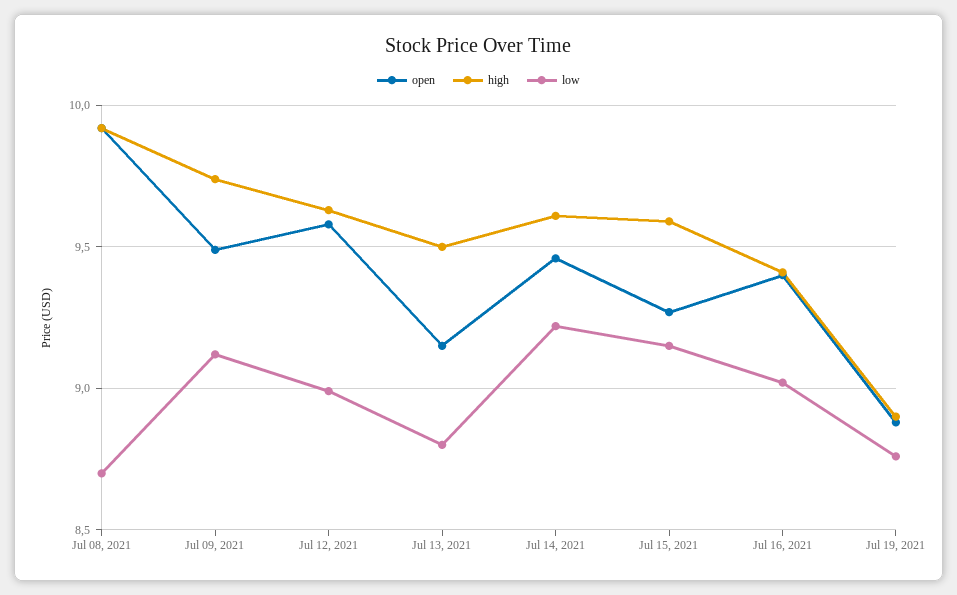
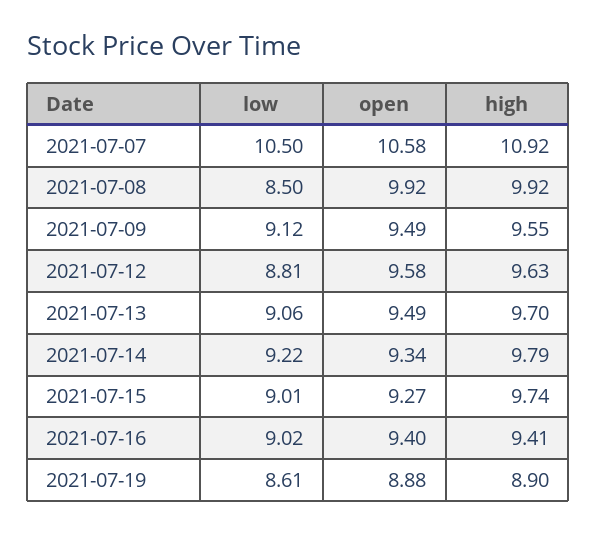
low, Jul 08, 2021: 8.7 -> 8.5
high, Jul 09, 2021: 9.75 -> 9.55
low, Jul 12, 2021: 9 -> 8.81
open, Jul 13, 2021: 9.15 -> 9.49
high, Jul 13, 2021: 9.5 -> 9.7
low, Jul 13, 2021: 8.8 -> 9.06
open, Jul 14, 2021: 9.45 -> 9.34
high, Jul 14, 2021: 9.6 -> 9.79
high, Jul 15, 2021: 9.6 -> 9.74
low, Jul 15, 2021: 9.15 -> 9.01
low, Jul 19, 2021: 8.75 -> 8.61
low, 2021-07-07: none -> 10.5
open, 2021-07-07: none -> 10.58
high, 2021-07-07: none -> 10.92

